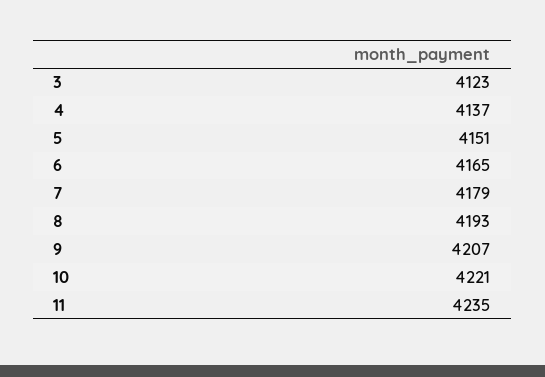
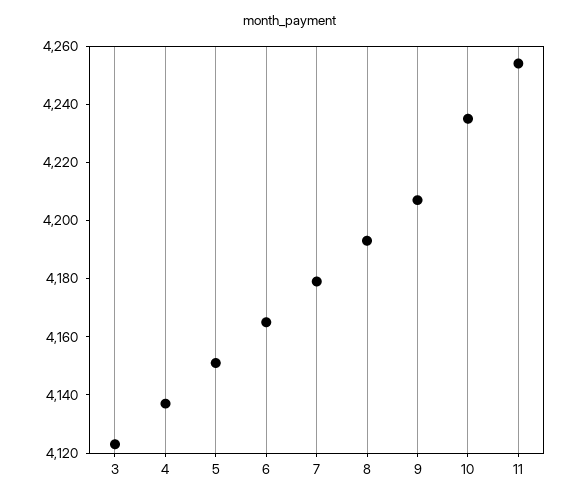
10: 4221 -> 4235
11: 4235 -> 4255

